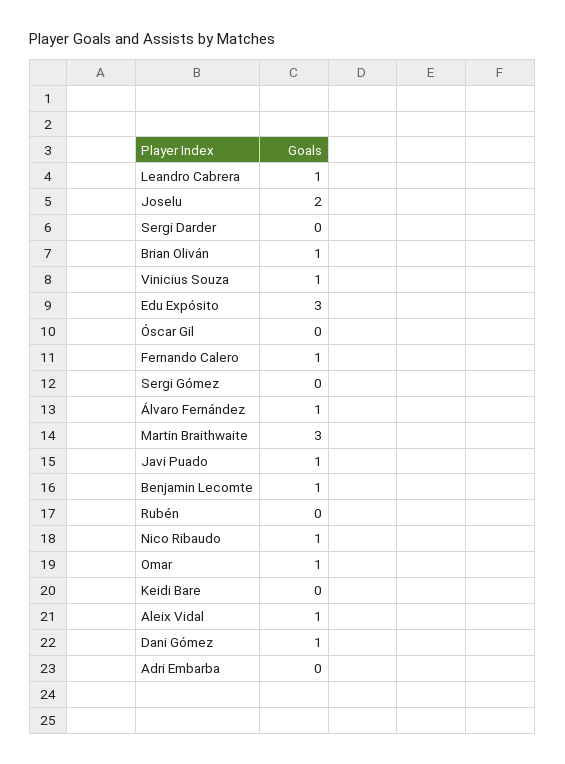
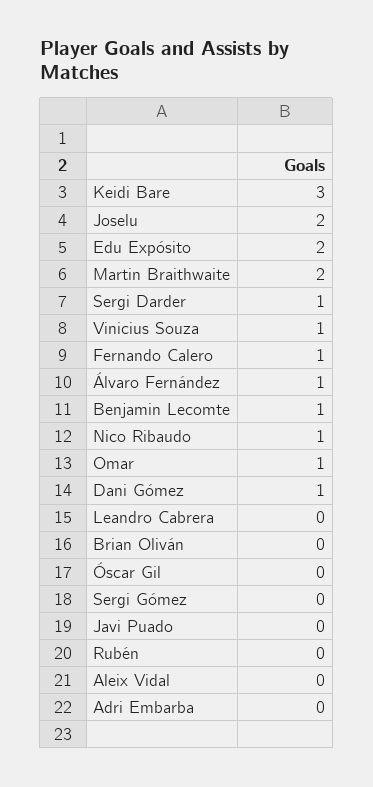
Leandro Cabrera: 1 -> 0
Sergi Darder: 0 -> 1
Brian Oliván: 1 -> 0
Edu Expósito: 3 -> 2
Martin Braithwaite: 3 -> 2
Javi Puado: 1 -> 0
Keidi Bare: 0 -> 3
Aleix Vidal: 1 -> 0

